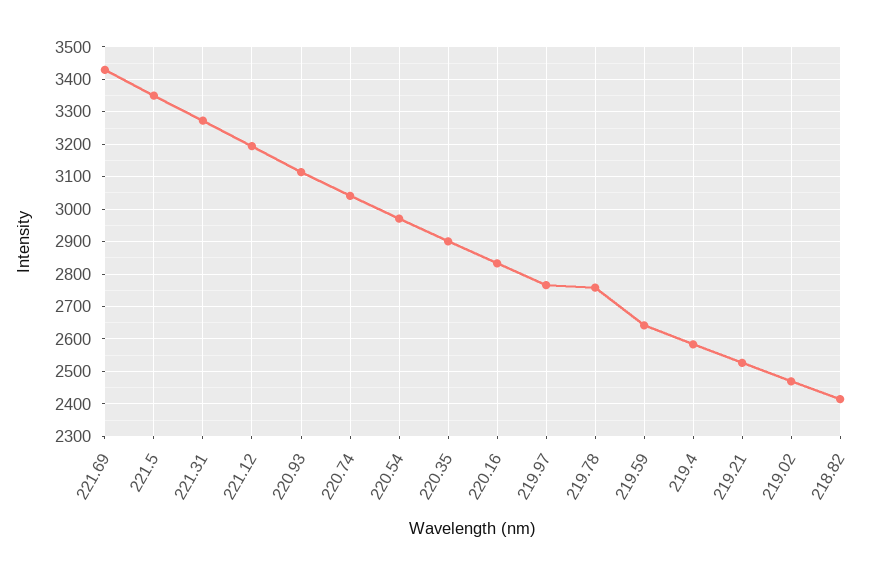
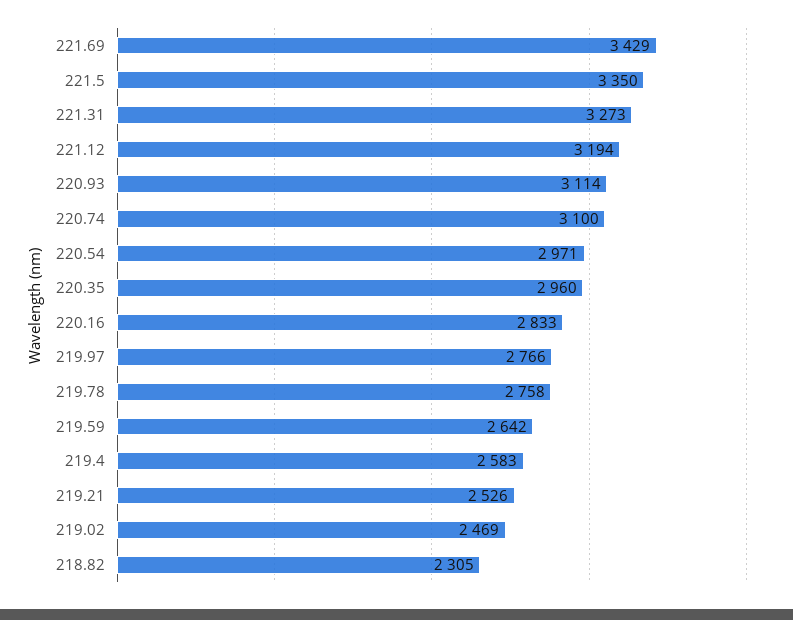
220.74: 3040 -> 3100
220.35: 2900 -> 2960
218.82: 2420 -> 2305

